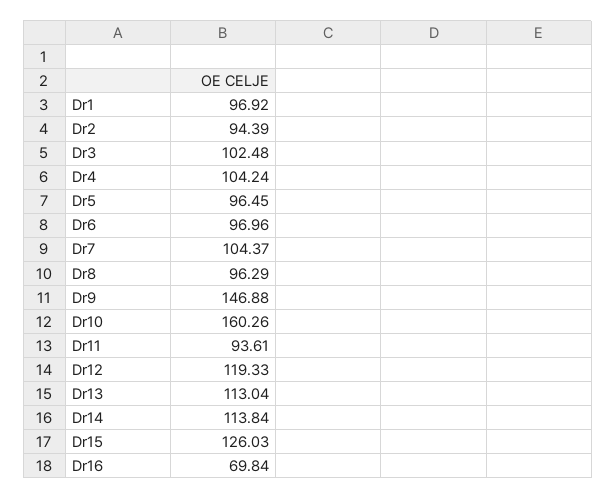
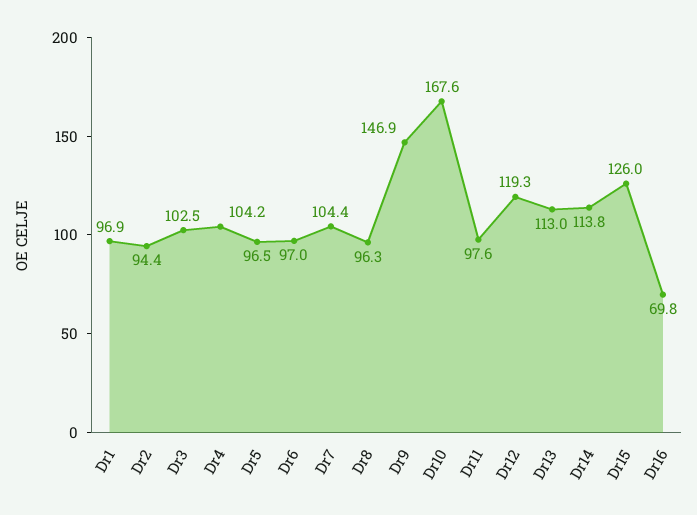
Dr10: 160.26 -> 167.6
Dr11: 93.61 -> 97.6

